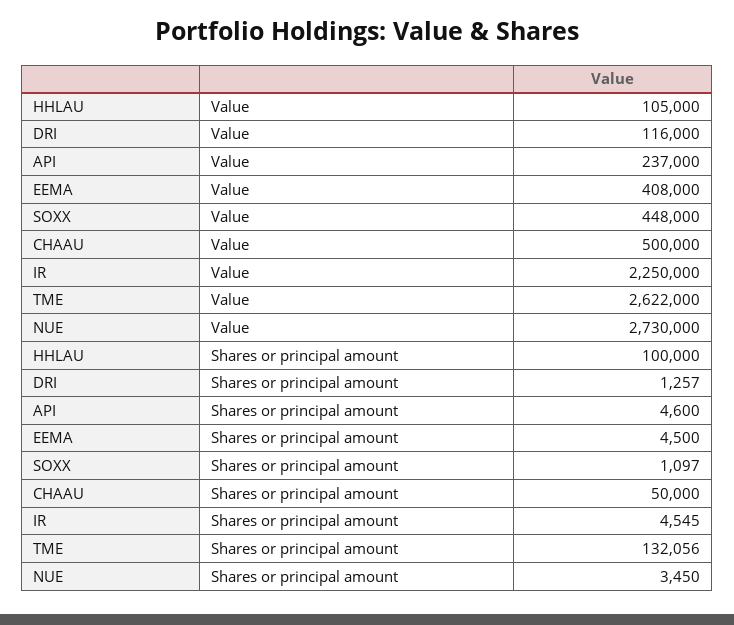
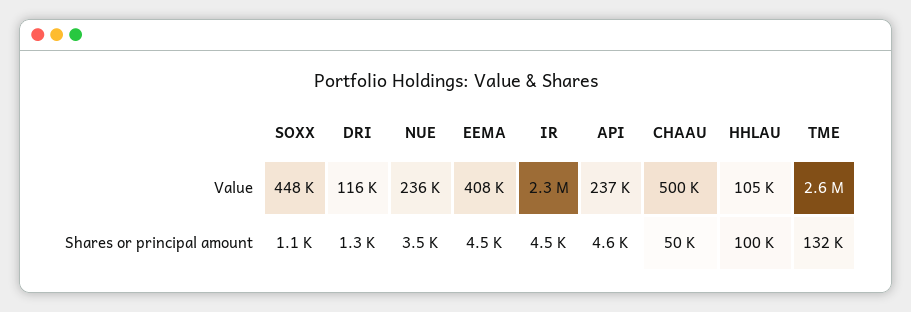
NUE, Value: 2730000 -> 236000

